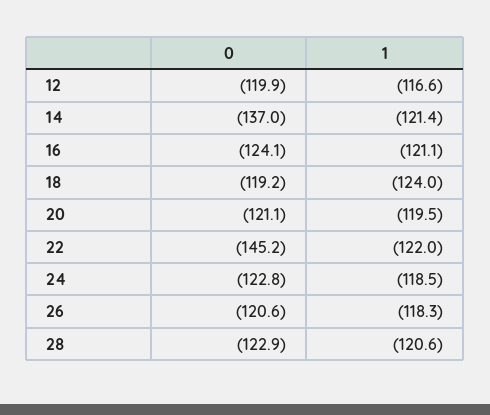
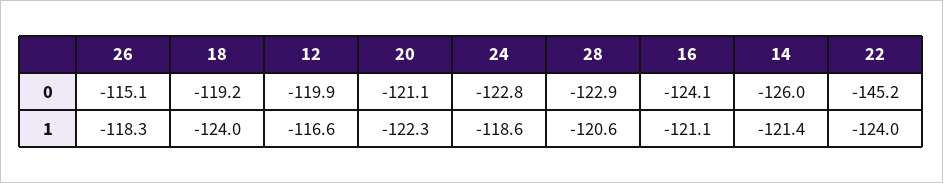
0, 14: -137 -> -126
1, 20: -119.5 -> -122.3
1, 22: -122 -> -124
1, 24: -118.5 -> -118.6
0, 26: -120.6 -> -115.1

